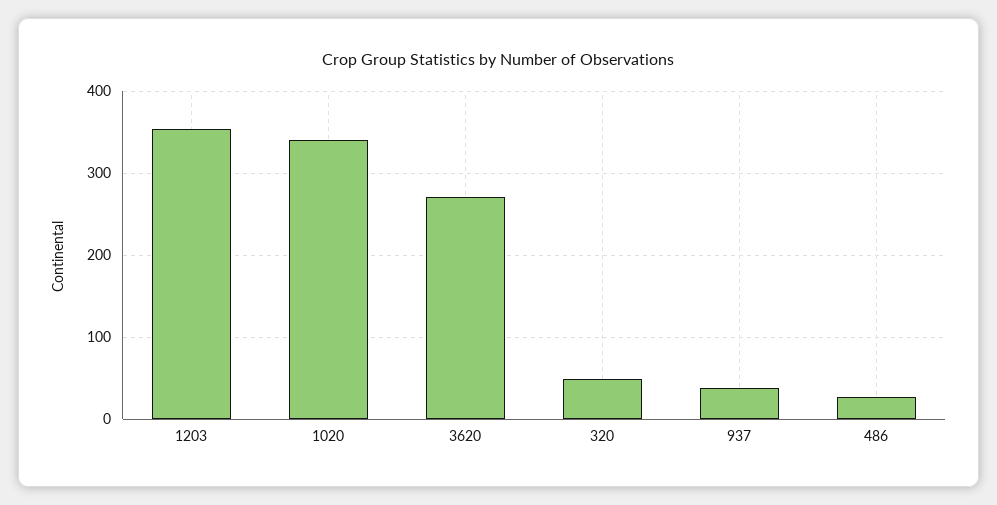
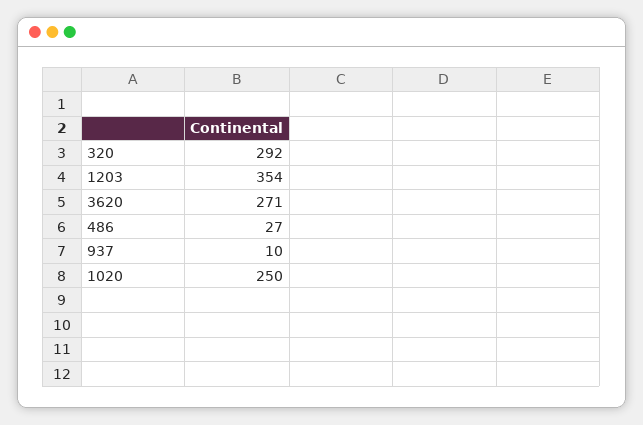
1020: 340 -> 250
320: 50 -> 292
937: 40 -> 10

